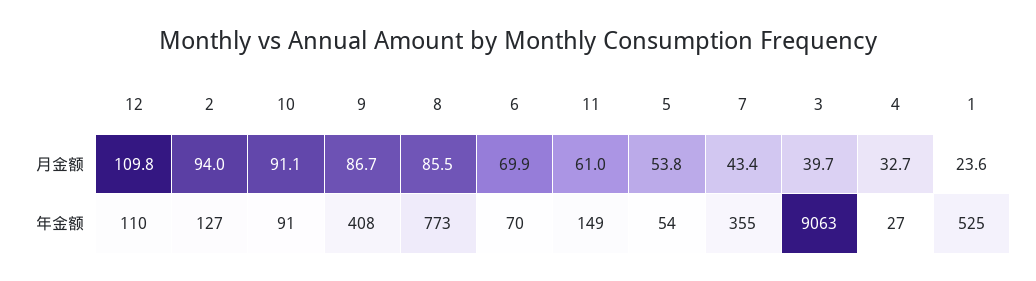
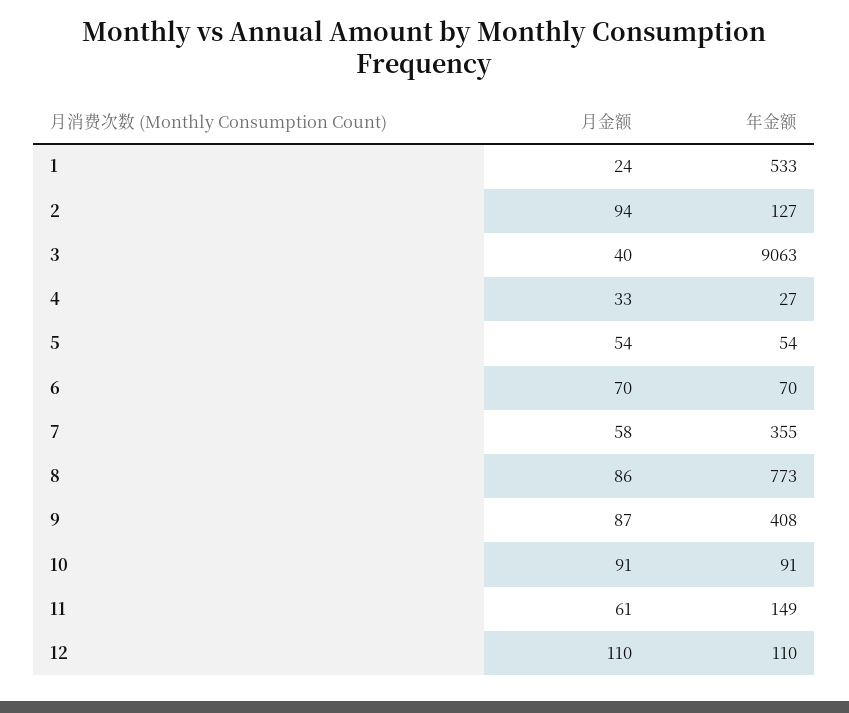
7, 月金额: 43.4 -> 58
1, 年金额: 525 -> 533

